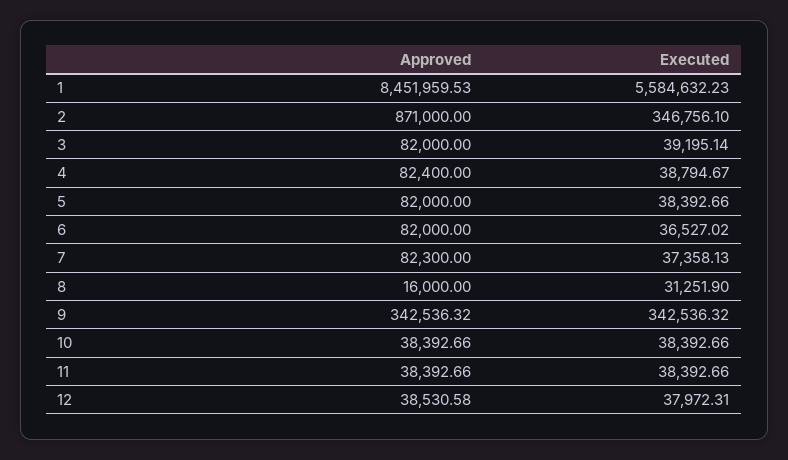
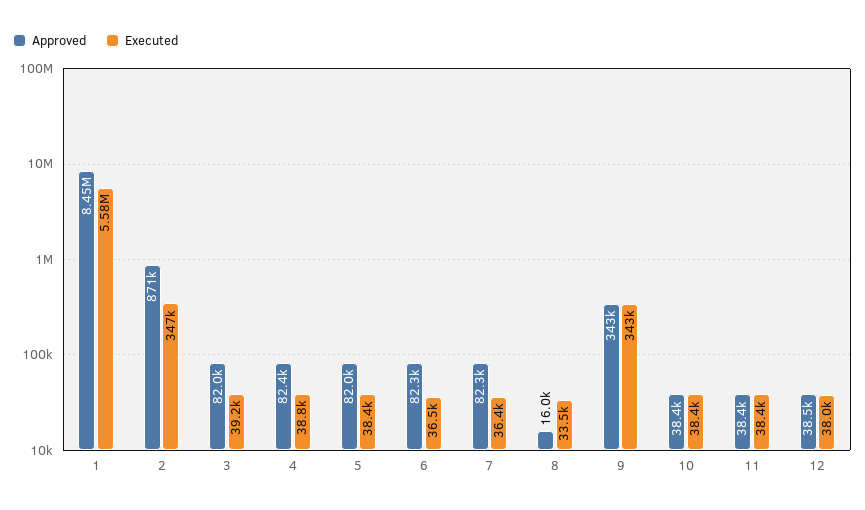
Approved, 6: 82000 -> 82300
Executed, 7: 37358.13 -> 36400
Executed, 8: 31251.9 -> 33500

